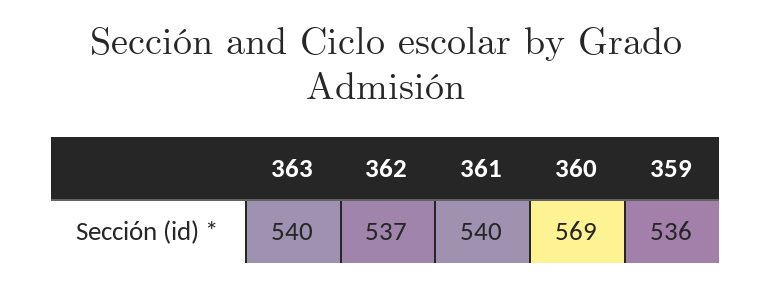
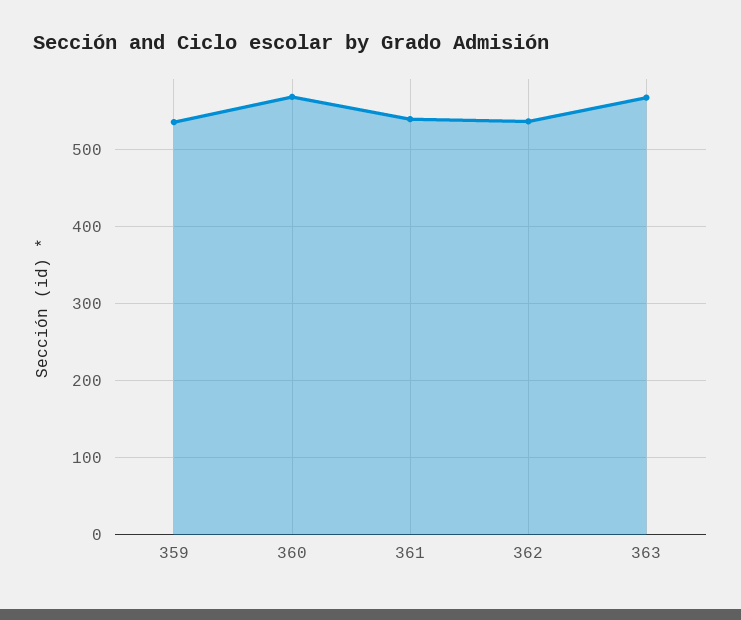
363: 540 -> 570

